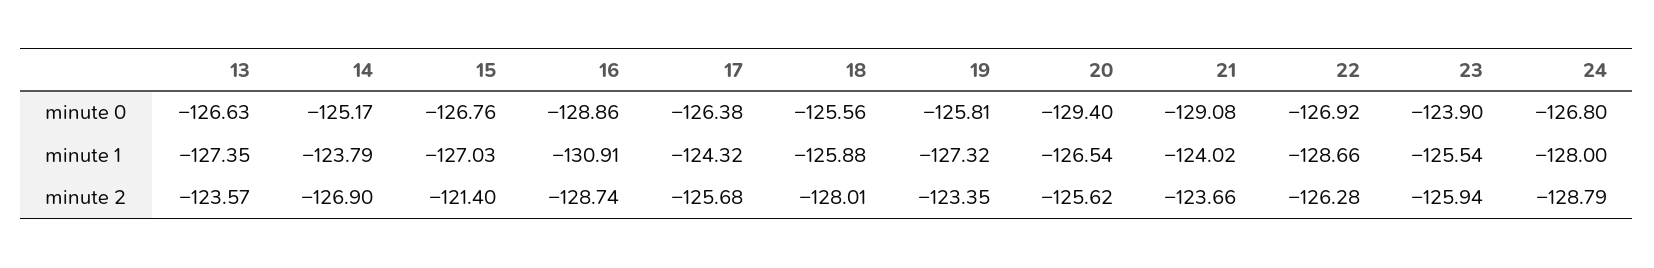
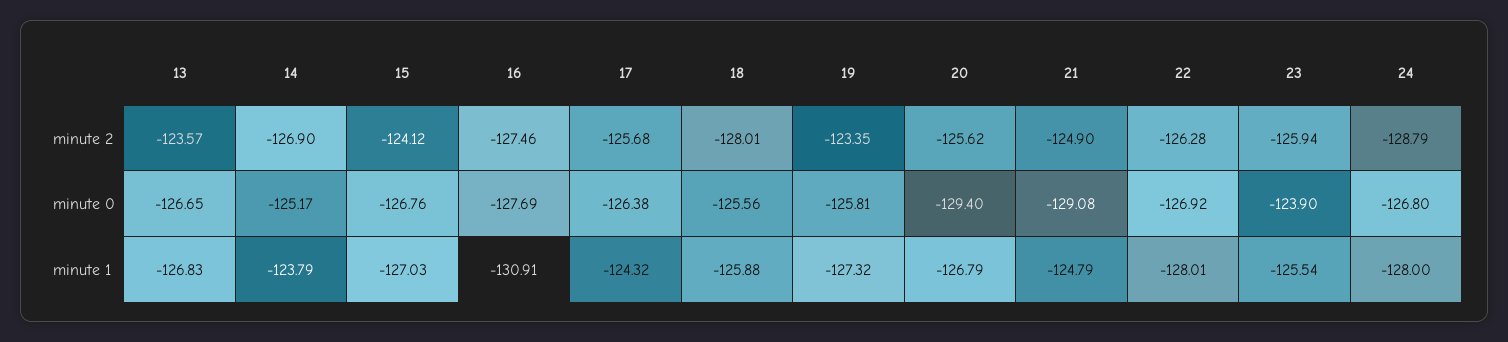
13, minute 0: -126.63 -> -126.65
16, minute 0: -128.86 -> -127.69
13, minute 1: -127.35 -> -126.83
20, minute 1: -126.54 -> -126.79
21, minute 1: -124.02 -> -124.79
22, minute 1: -128.66 -> -128.01
15, minute 2: -121.4 -> -124.12
16, minute 2: -128.74 -> -127.46
21, minute 2: -123.66 -> -124.9

